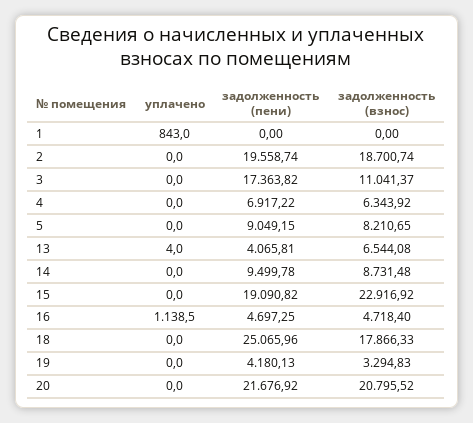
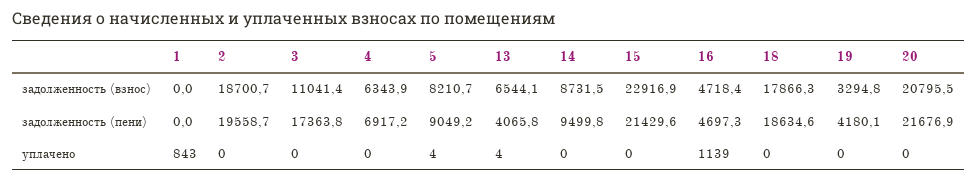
уплачено, 5: 0 -> 4
задолженность (пени), 15: 19090.82 -> 21429.6
задолженность (пени), 18: 25065.96 -> 18634.6

